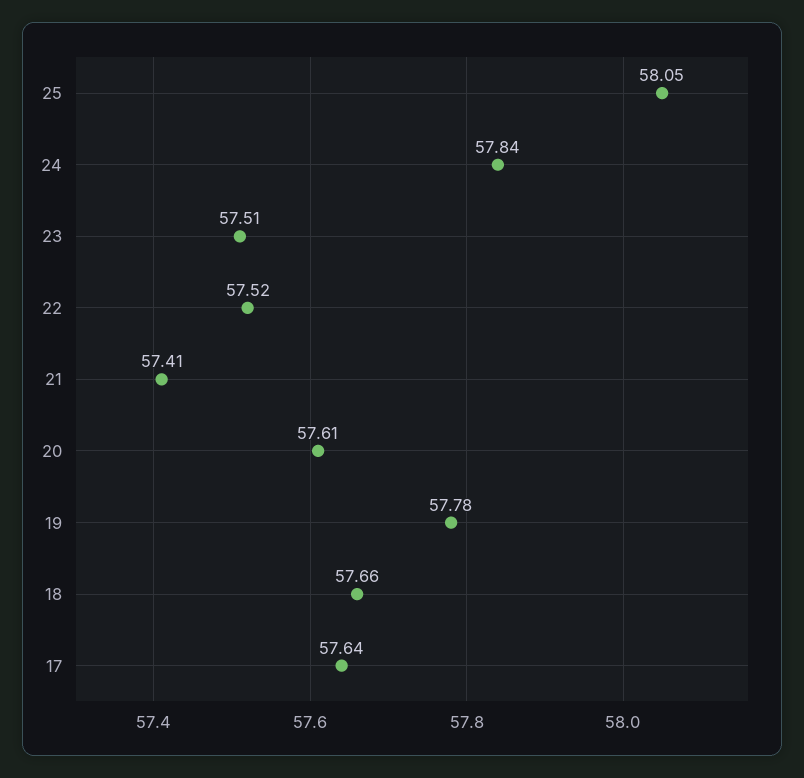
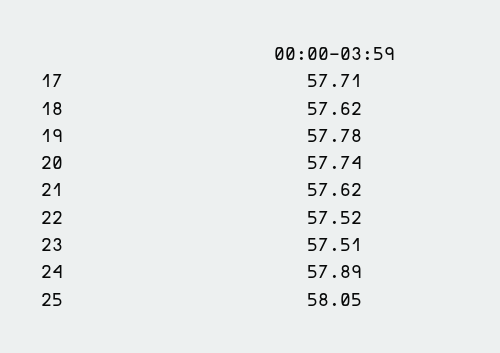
24: 57.84 -> 57.89
21: 57.41 -> 57.62
20: 57.61 -> 57.74
18: 57.66 -> 57.62
17: 57.64 -> 57.71

